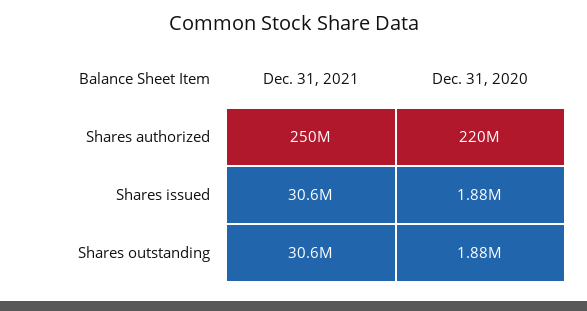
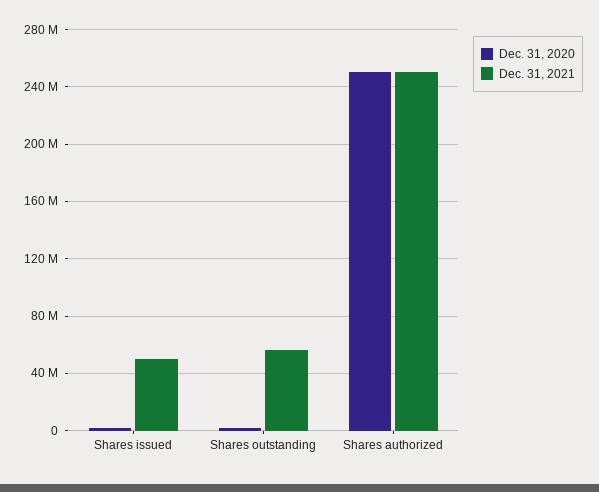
Dec. 31, 2020, Shares authorized: 220000000 -> 250000000
Dec. 31, 2021, Shares issued: 30600000 -> 50000000
Dec. 31, 2021, Shares outstanding: 30600000 -> 55000000

